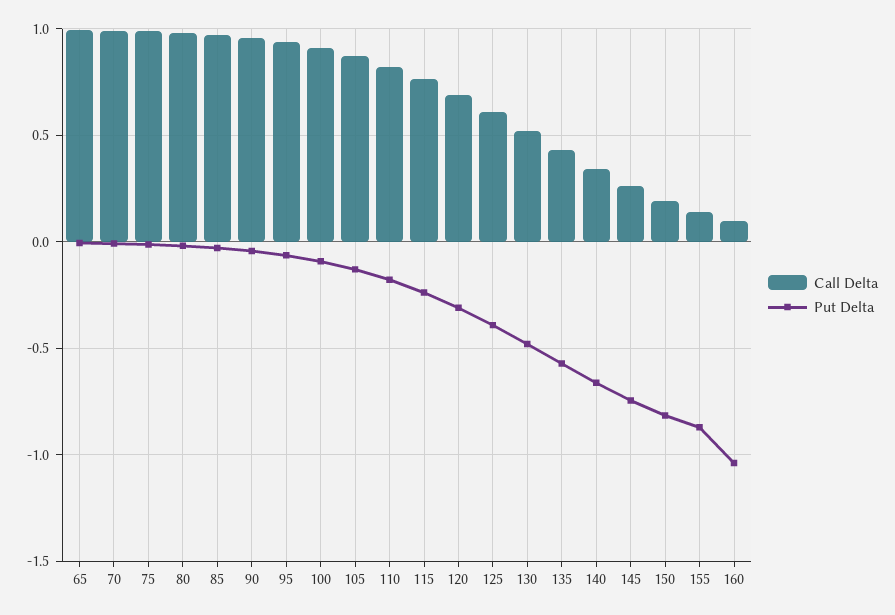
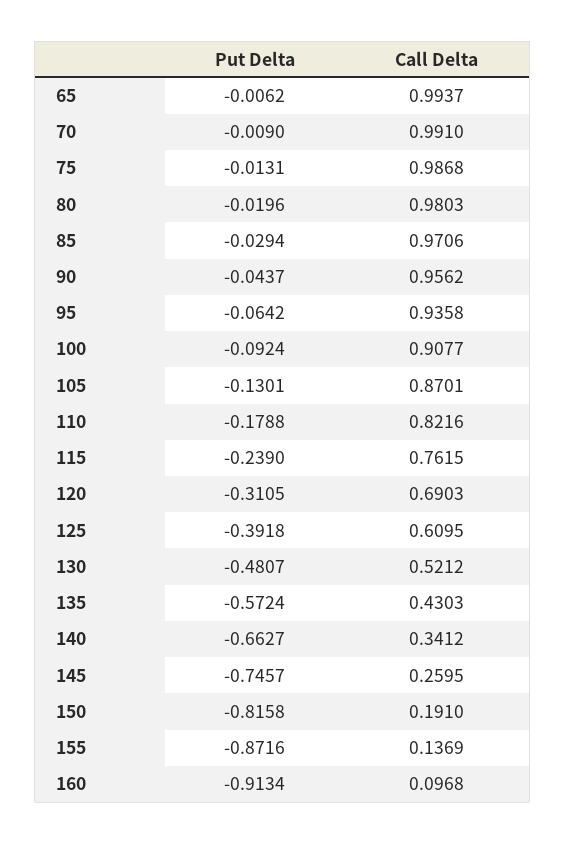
Put Delta, 160: -1.05 -> -0.9134

